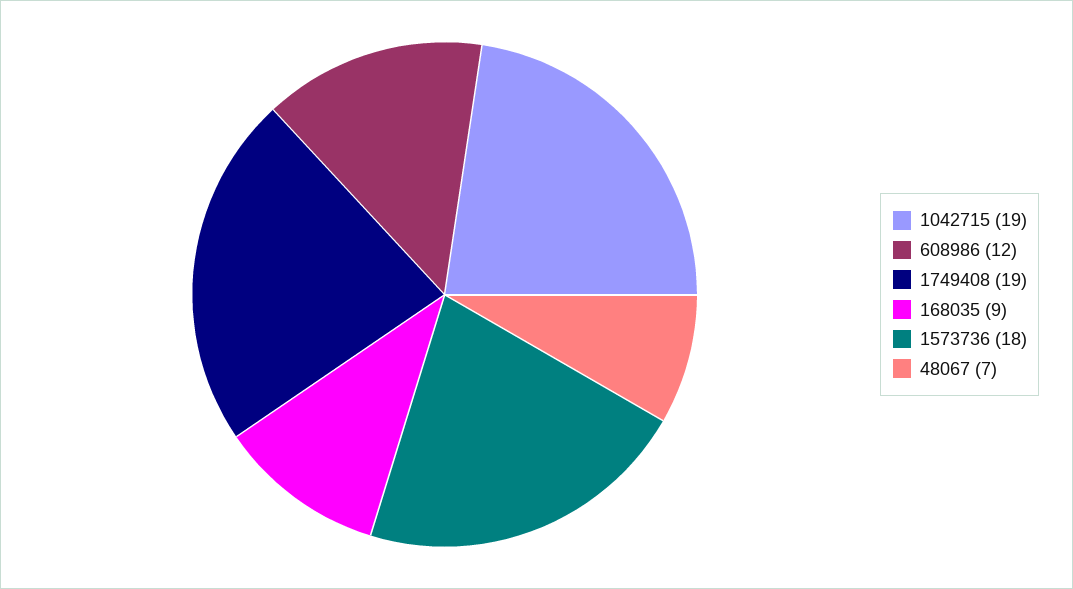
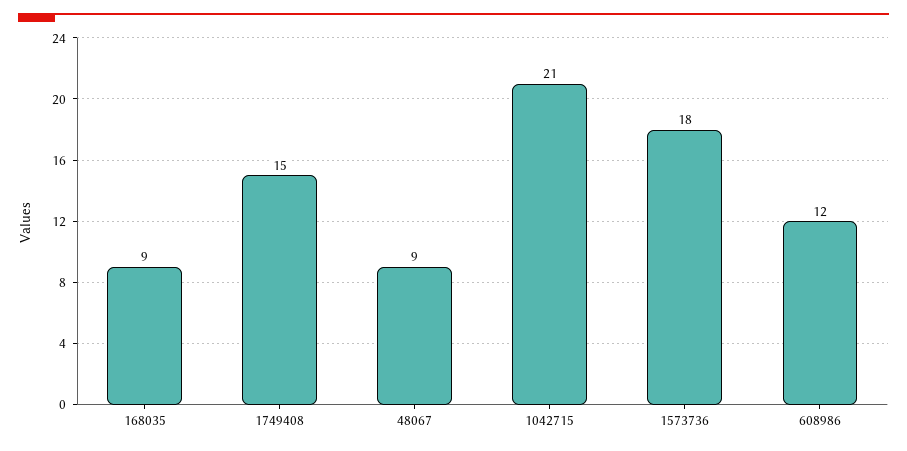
1042715: 19 -> 21
1749408: 19 -> 15
48067: 7 -> 9

